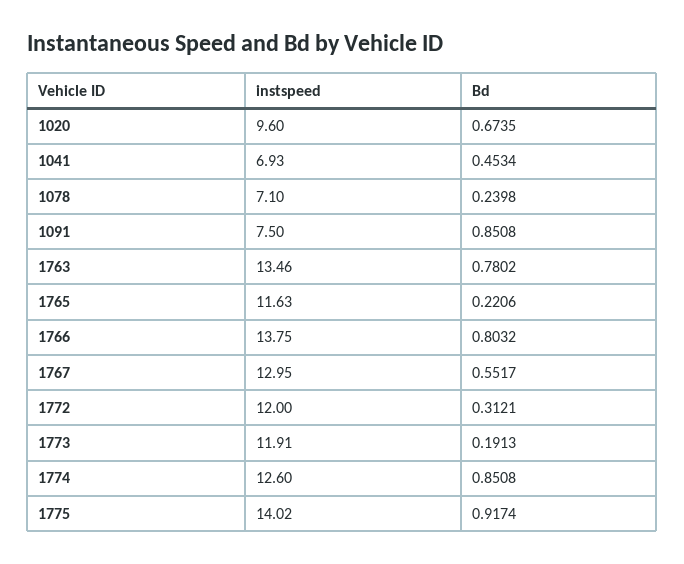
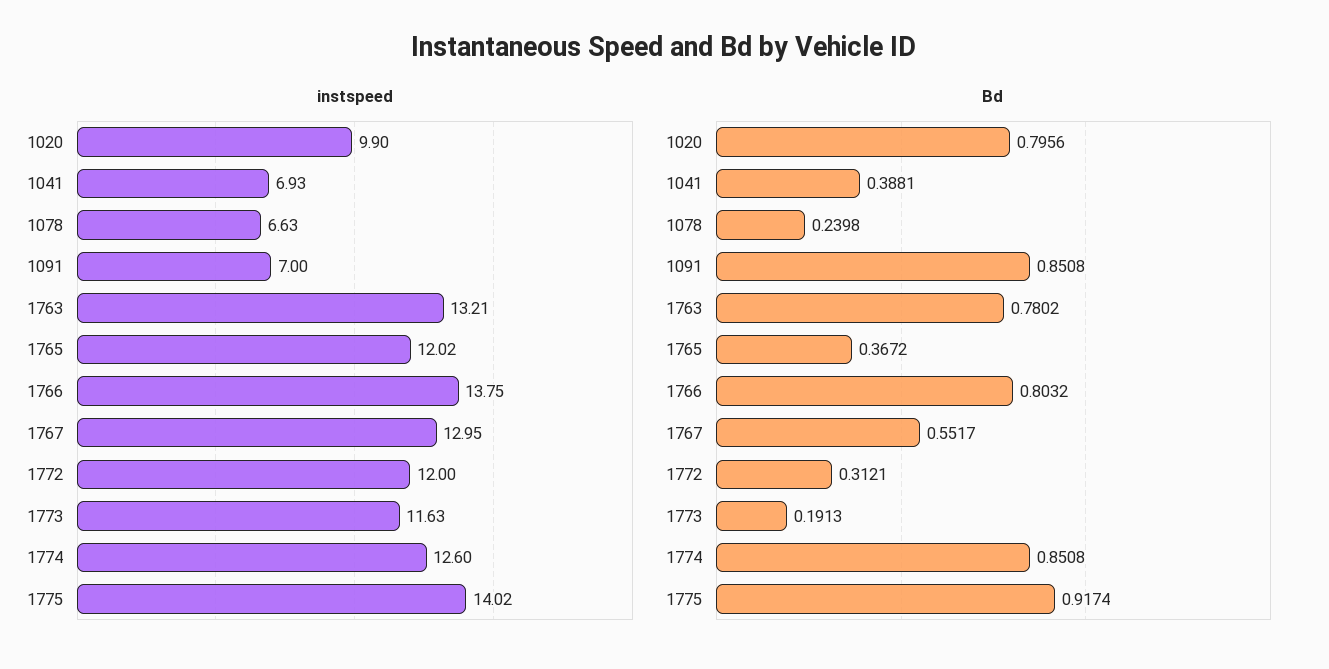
instspeed, 1020: 9.6 -> 9.9
Bd, 1020: 0.6735 -> 0.7956
Bd, 1041: 0.4534 -> 0.3881
instspeed, 1078: 7.1 -> 6.63
instspeed, 1091: 7.5 -> 7
instspeed, 1763: 13.46 -> 13.21
instspeed, 1765: 11.63 -> 12.02
Bd, 1765: 0.2206 -> 0.3672
instspeed, 1773: 11.91 -> 11.63

